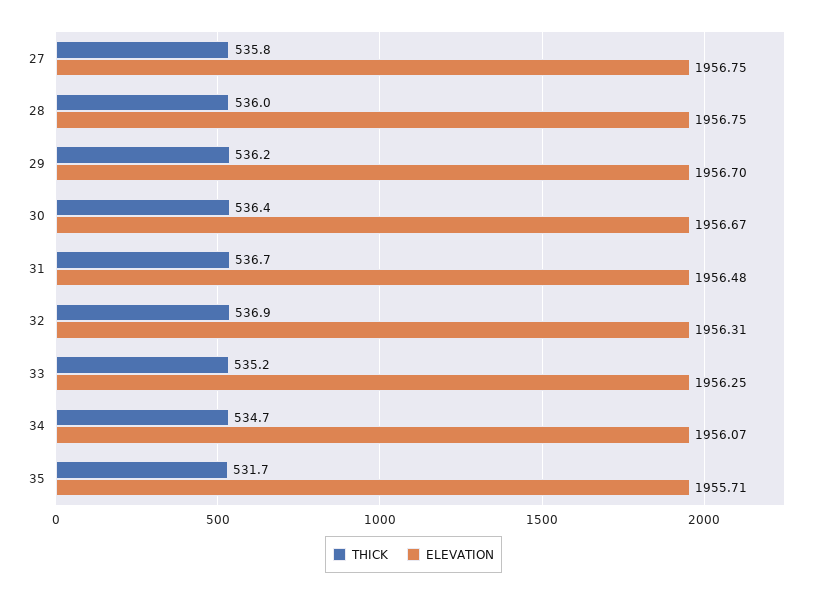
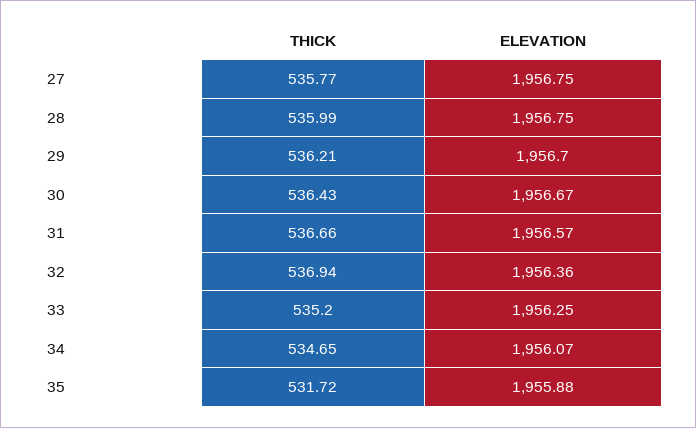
ELEVATION, 31: 1956.48 -> 1956.57
ELEVATION, 32: 1956.31 -> 1956.36
ELEVATION, 35: 1955.71 -> 1955.88

